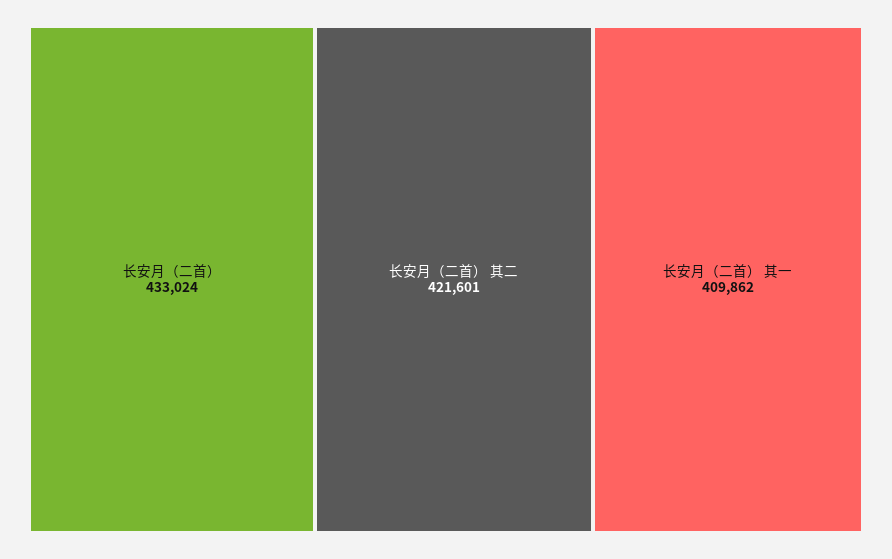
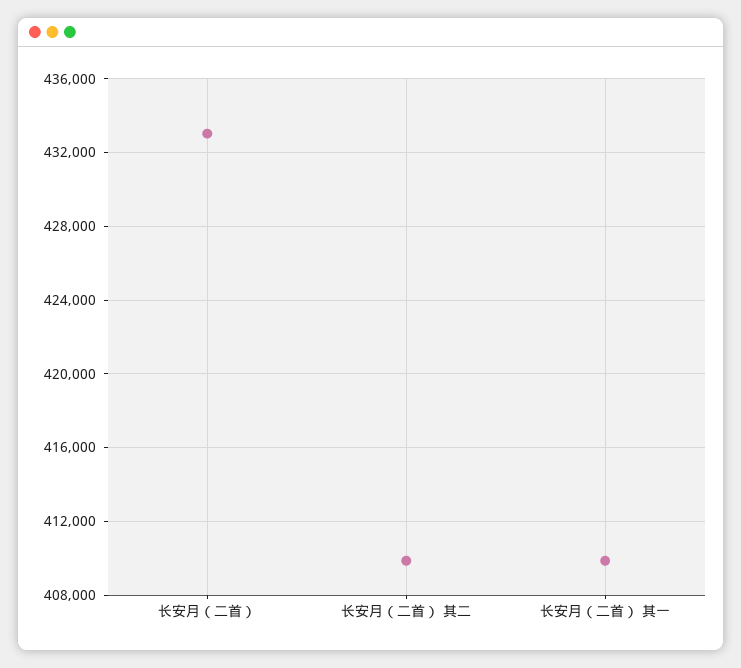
长安月（二首） 其二: 421601 -> 410000

